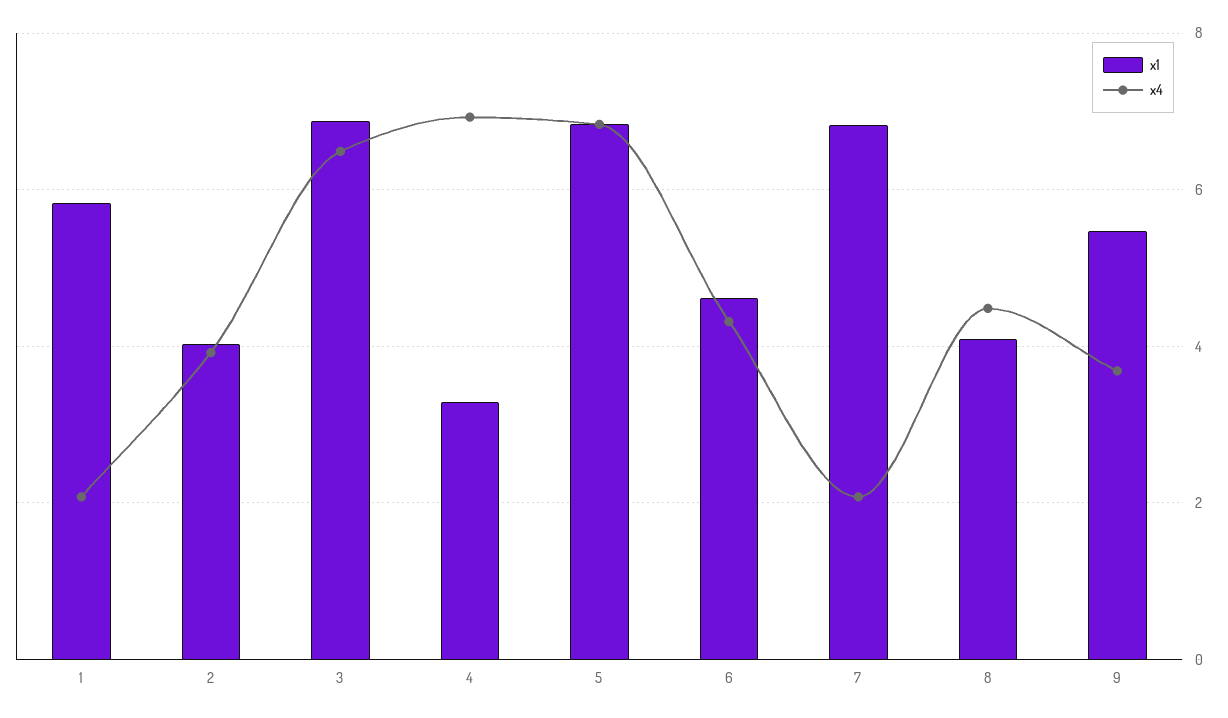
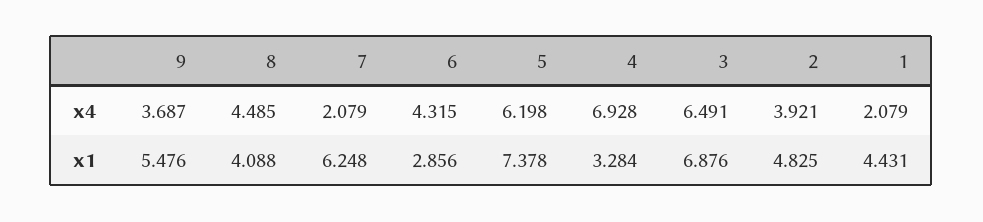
x1, 1: 5.8 -> 4.431
x1, 2: 4 -> 4.825
x1, 5: 6.8 -> 7.378
x4, 5: 6.8 -> 6.198
x1, 6: 4.6 -> 2.856
x1, 7: 6.8 -> 6.248

